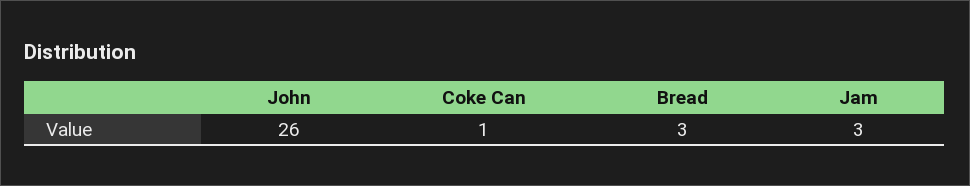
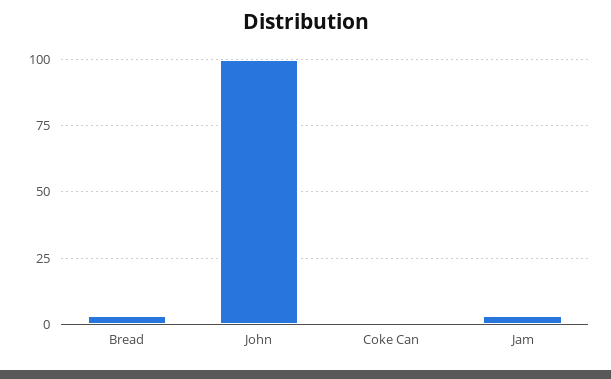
John: 26 -> 100

